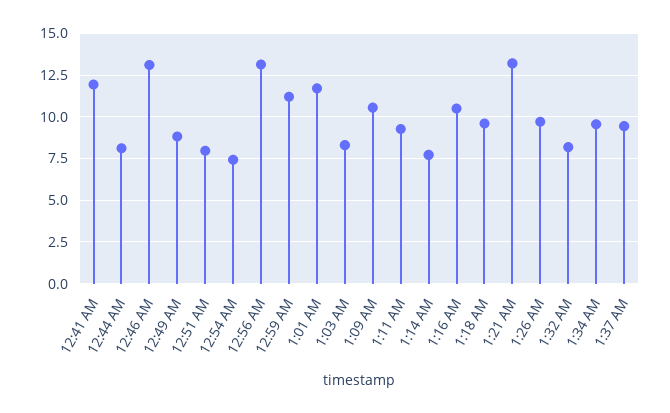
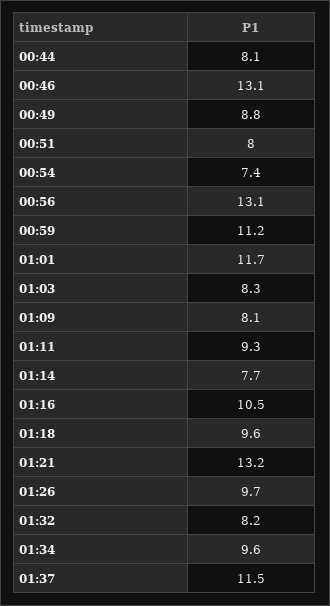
12:41 AM: 12 -> none
1:09 AM: 10.5 -> 8.1
1:37 AM: 9.5 -> 11.5

